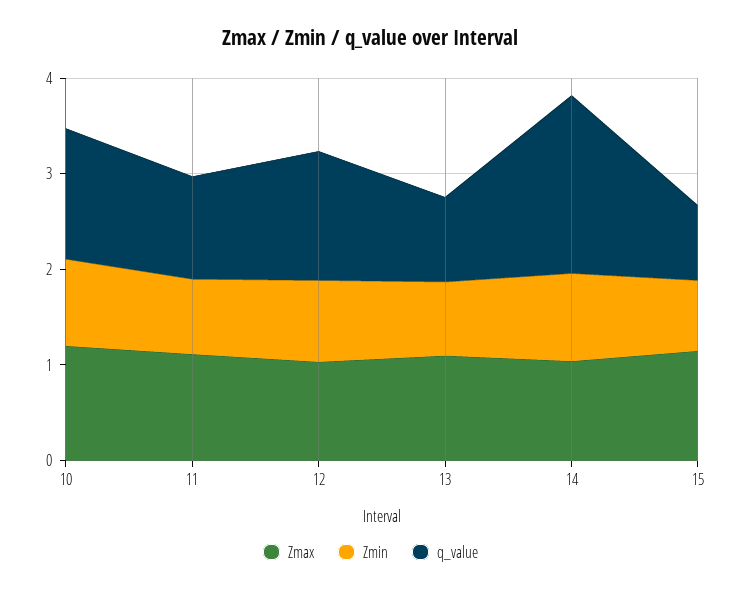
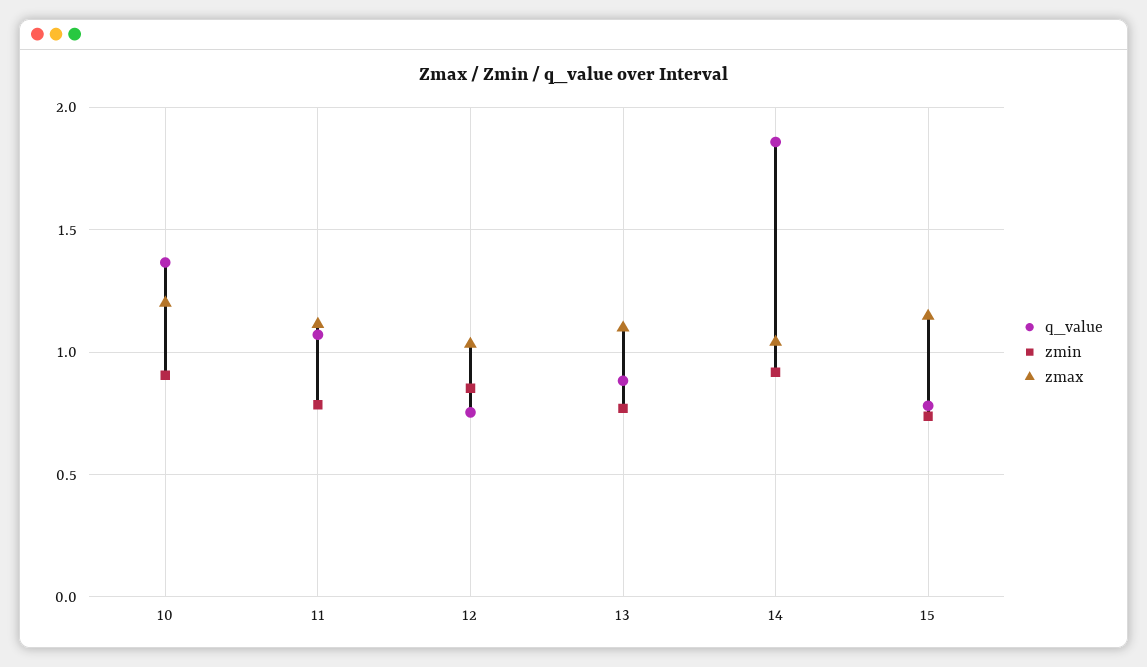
q_value, 12: 1.4 -> 0.75

